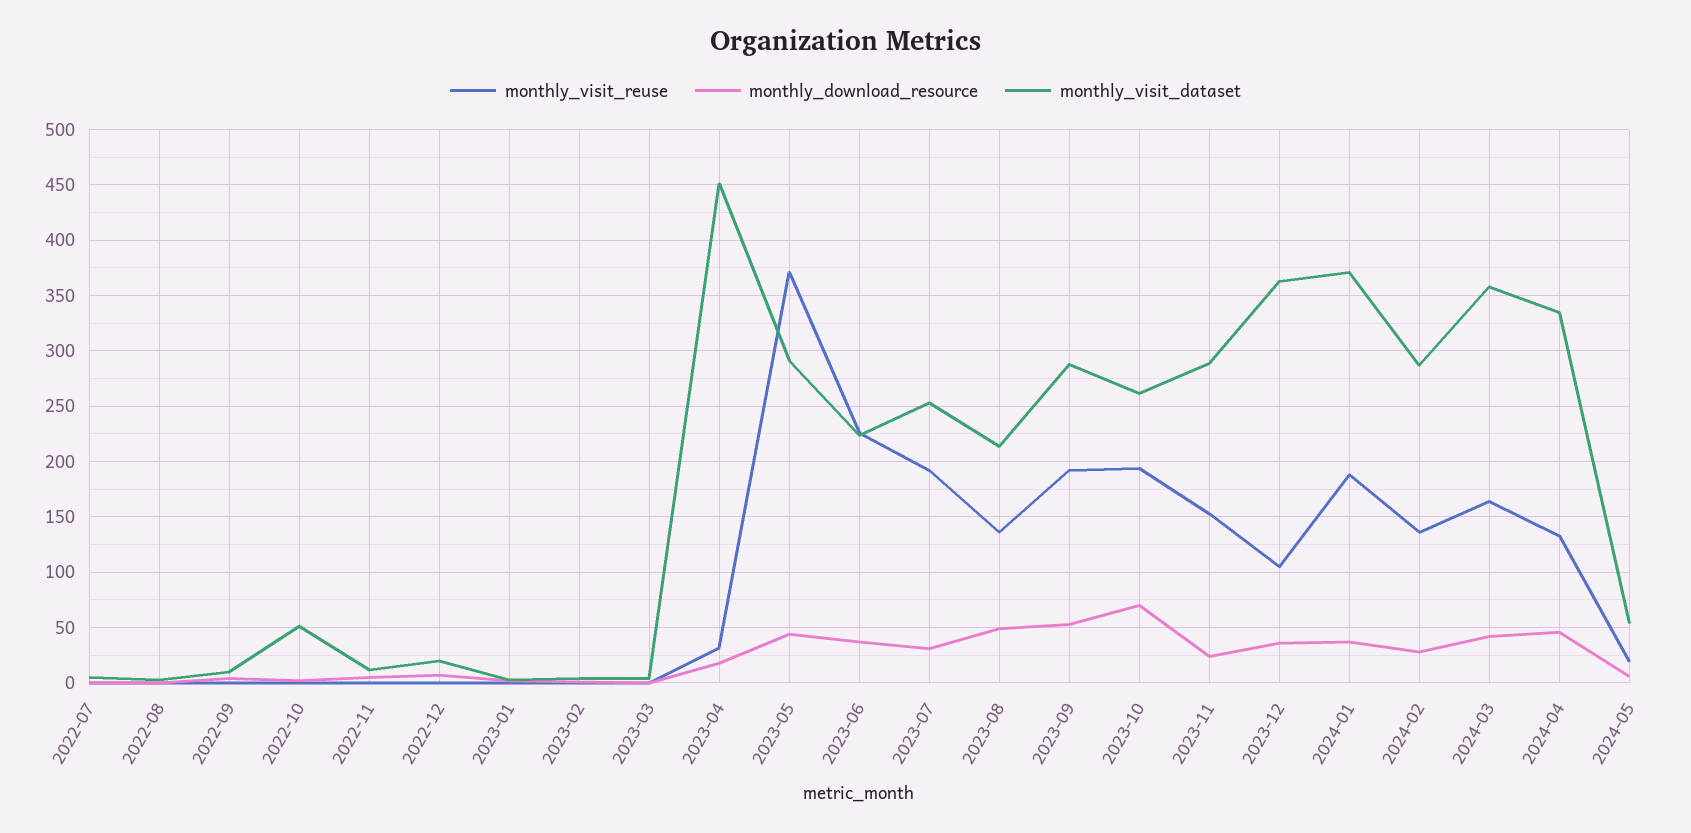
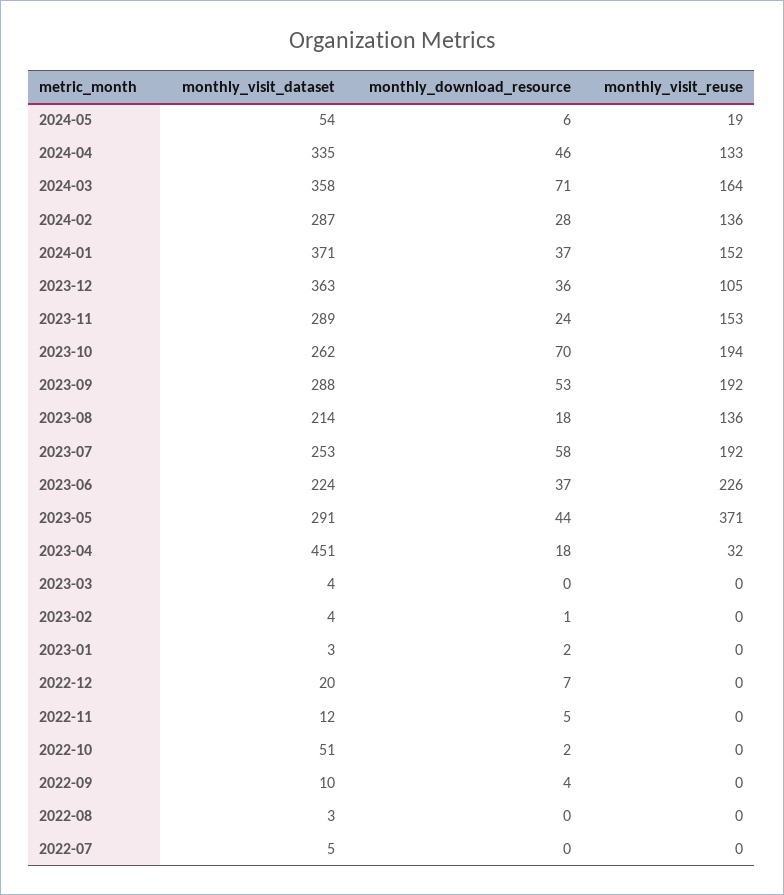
monthly_download_resource, 2023-07: 30 -> 58
monthly_download_resource, 2023-08: 50 -> 18
monthly_visit_reuse, 2024-01: 190 -> 152
monthly_download_resource, 2024-03: 40 -> 71

